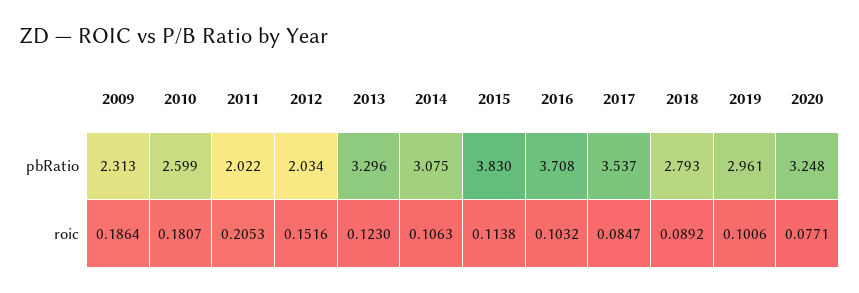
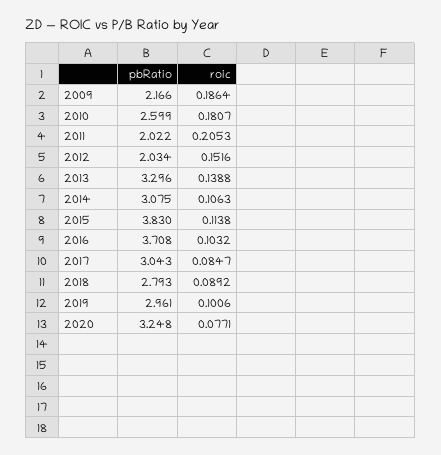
2009, pbRatio: 2.313 -> 2.166
2017, pbRatio: 3.537 -> 3.043
2013, roic: 0.123 -> 0.1388

